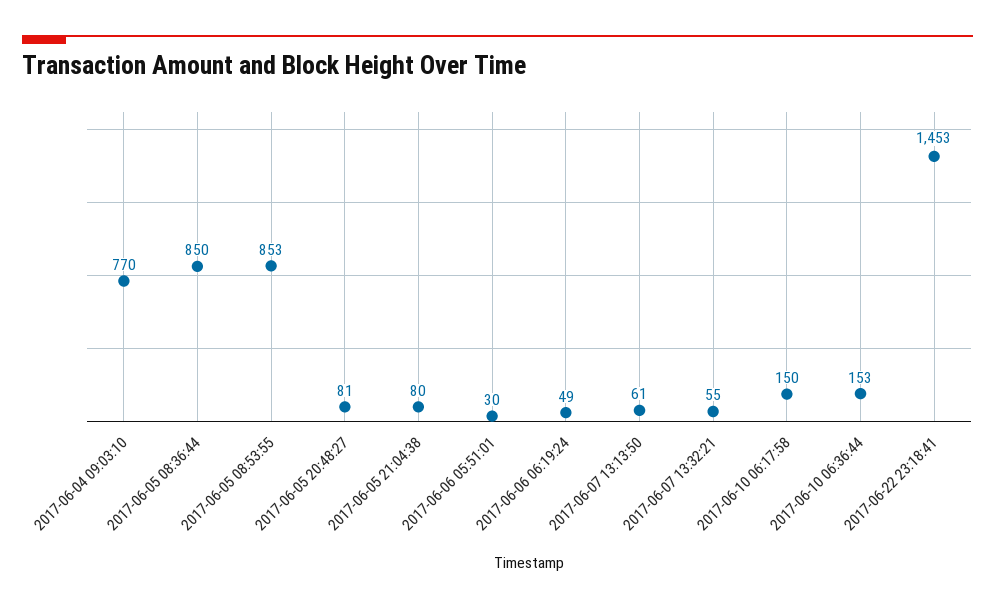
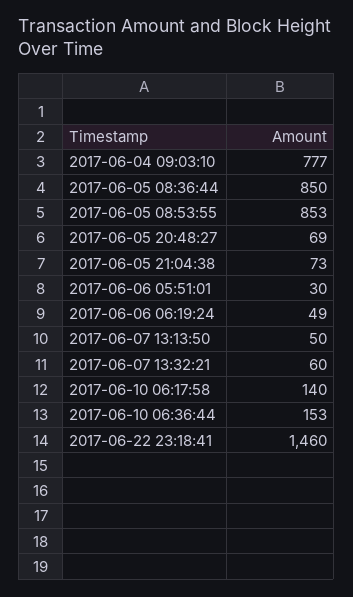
2017-06-04 09:03:10: 770 -> 777
2017-06-05 20:48:27: 81 -> 69
2017-06-05 21:04:38: 80 -> 73
2017-06-07 13:13:50: 61 -> 50
2017-06-07 13:32:21: 55 -> 60
2017-06-10 06:17:58: 150 -> 140
2017-06-22 23:18:41: 1453 -> 1460

